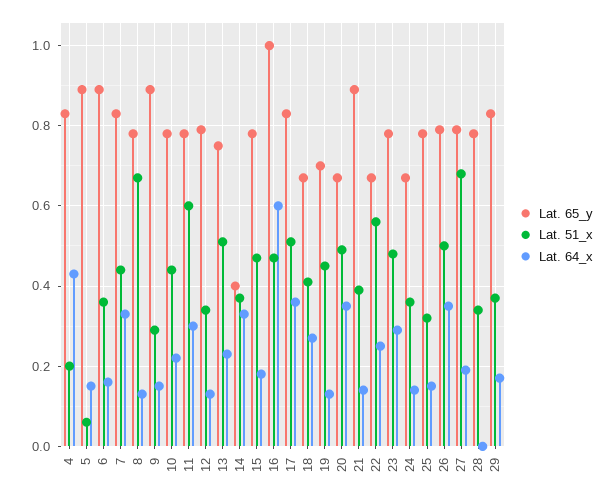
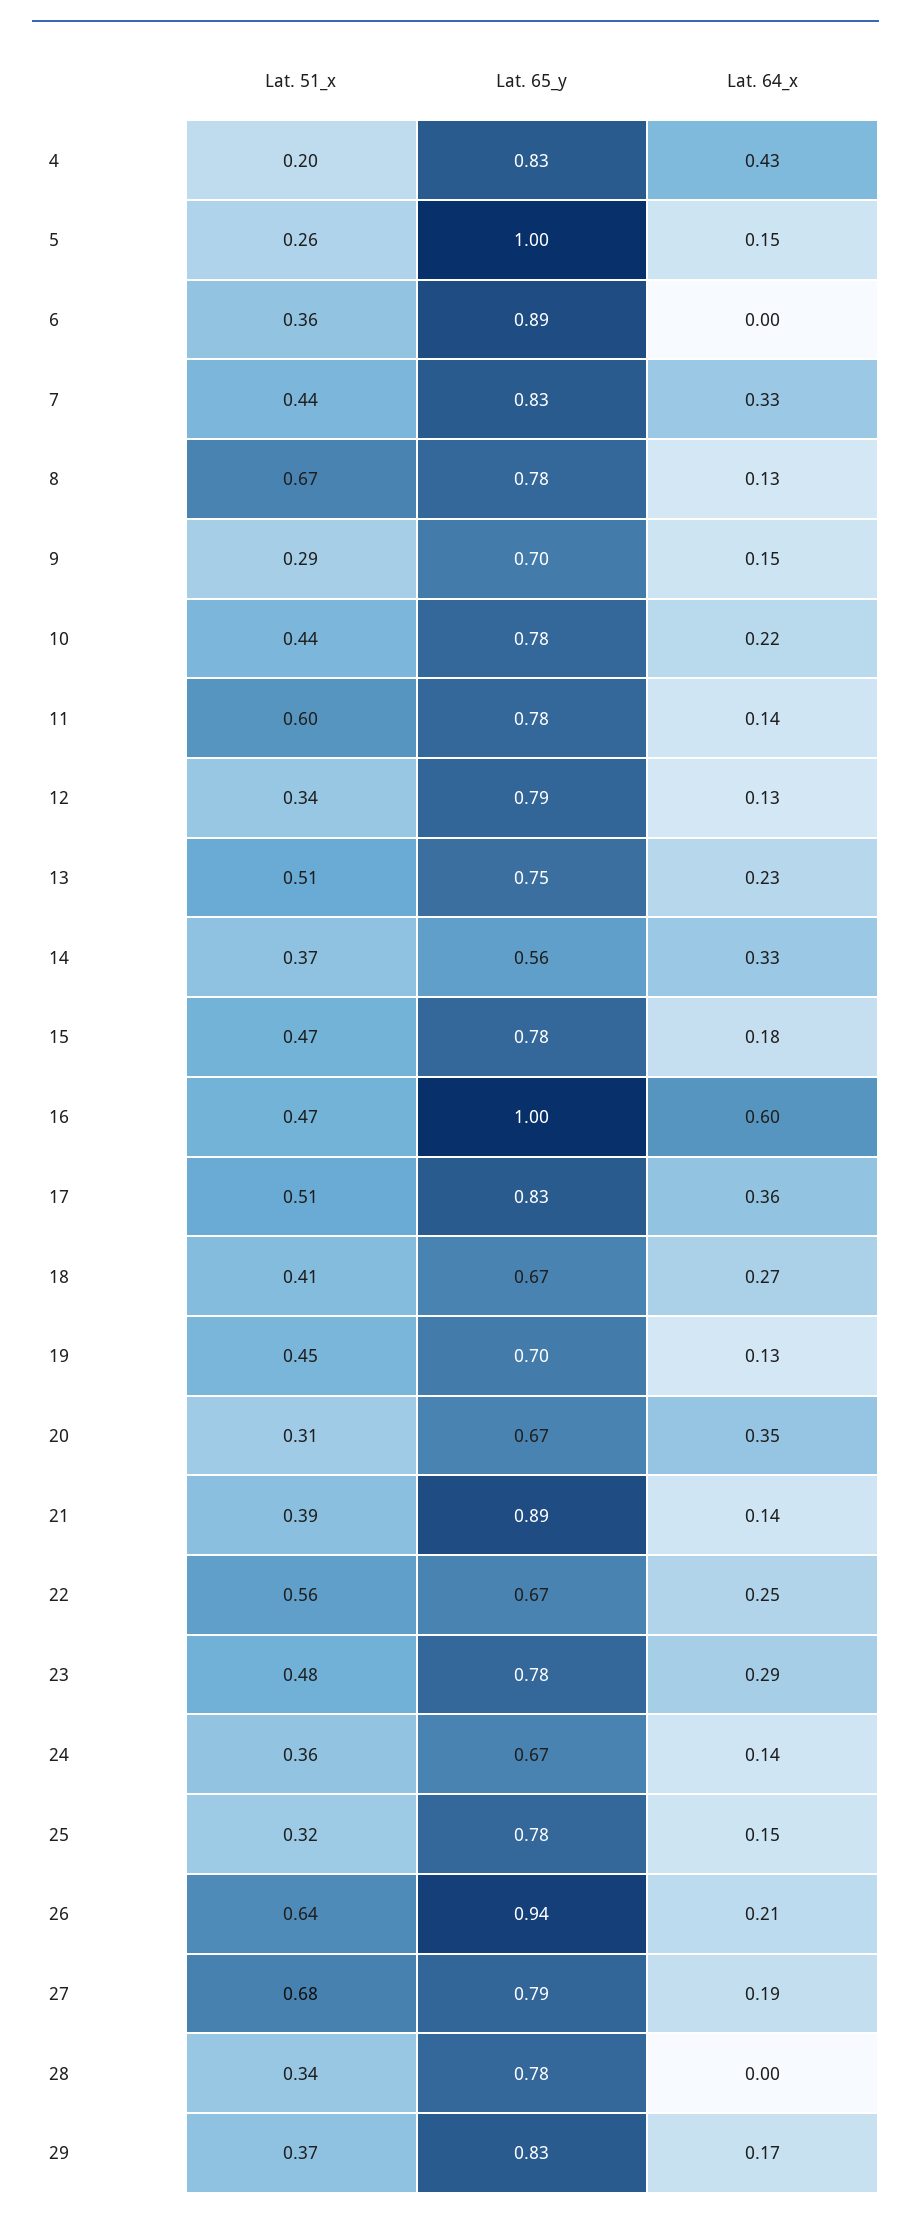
Lat. 65_y, 5: 0.9 -> 1
Lat. 51_x, 5: 0.05 -> 0.26
Lat. 64_x, 6: 0.15 -> 0
Lat. 65_y, 9: 0.9 -> 0.7
Lat. 64_x, 11: 0.3 -> 0.14
Lat. 65_y, 14: 0.4 -> 0.56
Lat. 51_x, 20: 0.5 -> 0.31
Lat. 65_y, 26: 0.8 -> 0.94
Lat. 51_x, 26: 0.5 -> 0.64
Lat. 64_x, 26: 0.35 -> 0.21

